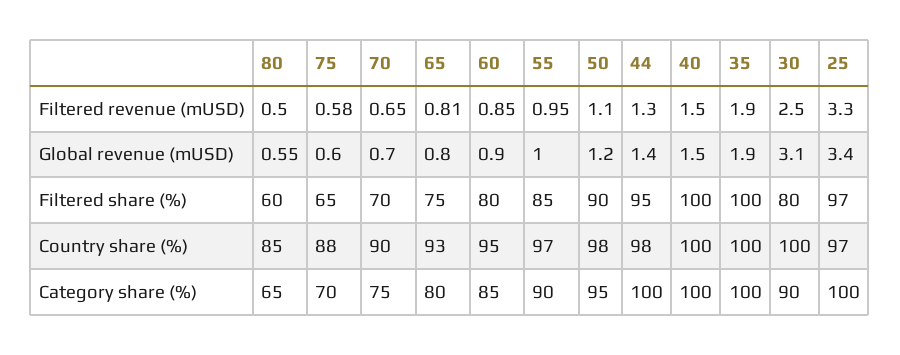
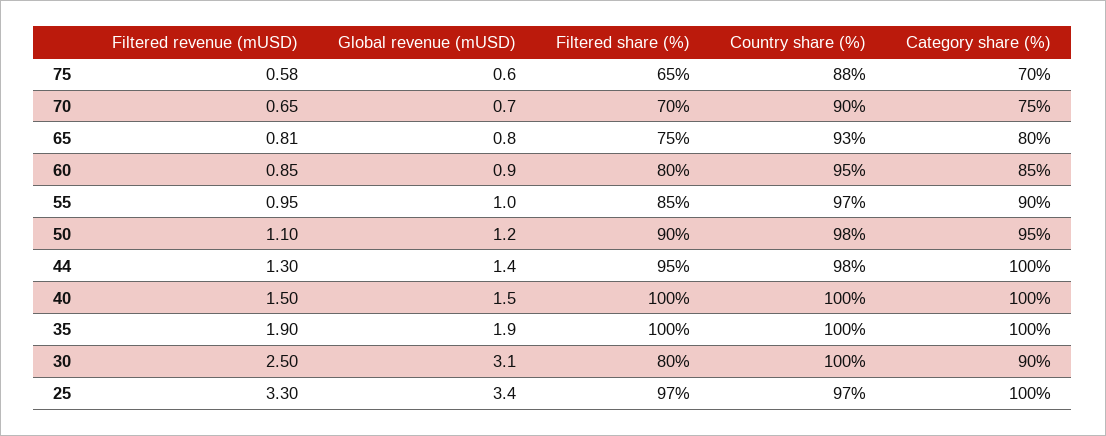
80, Filtered revenue (mUSD): 0.5 -> none
80, Global revenue (mUSD): 0.55 -> none
80, Filtered share (%): 60 -> none
80, Country share (%): 85 -> none
80, Category share (%): 65 -> none

